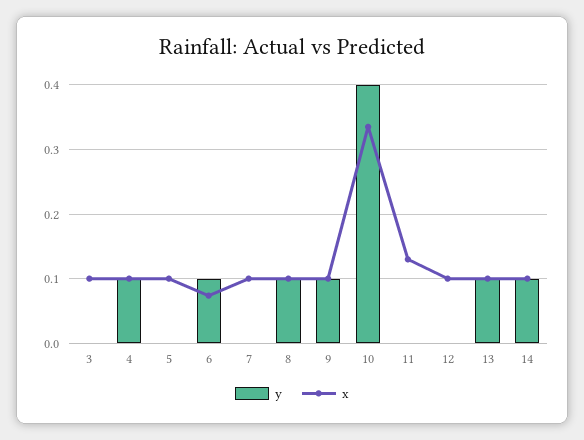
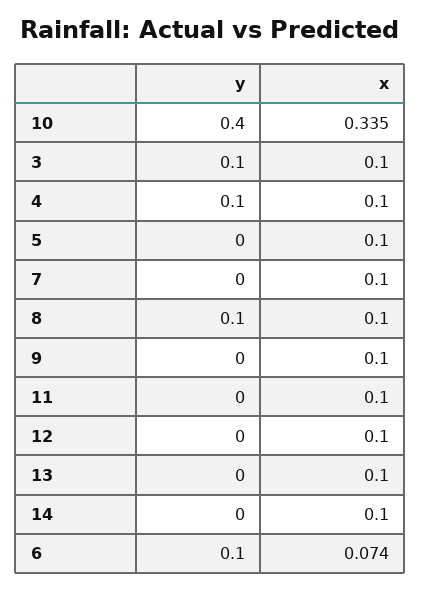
y, 3: 0 -> 0.1
y, 9: 0.1 -> 0
x, 11: 0.13 -> 0.1
y, 13: 0.1 -> 0
y, 14: 0.1 -> 0

